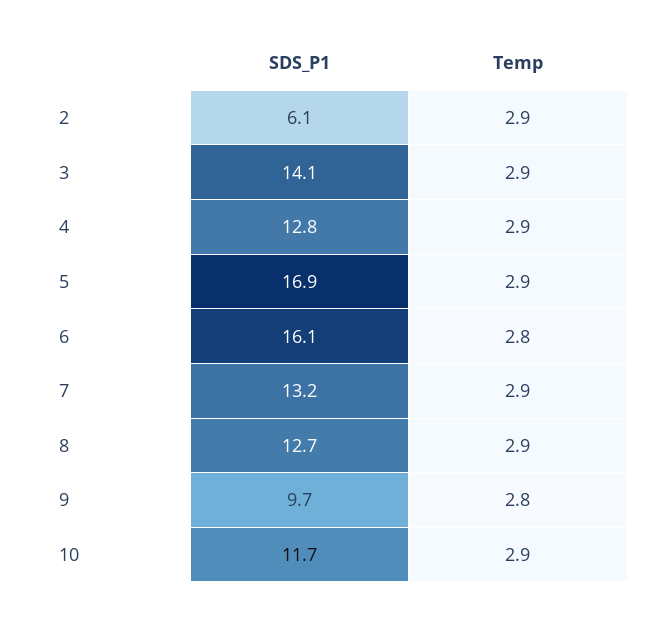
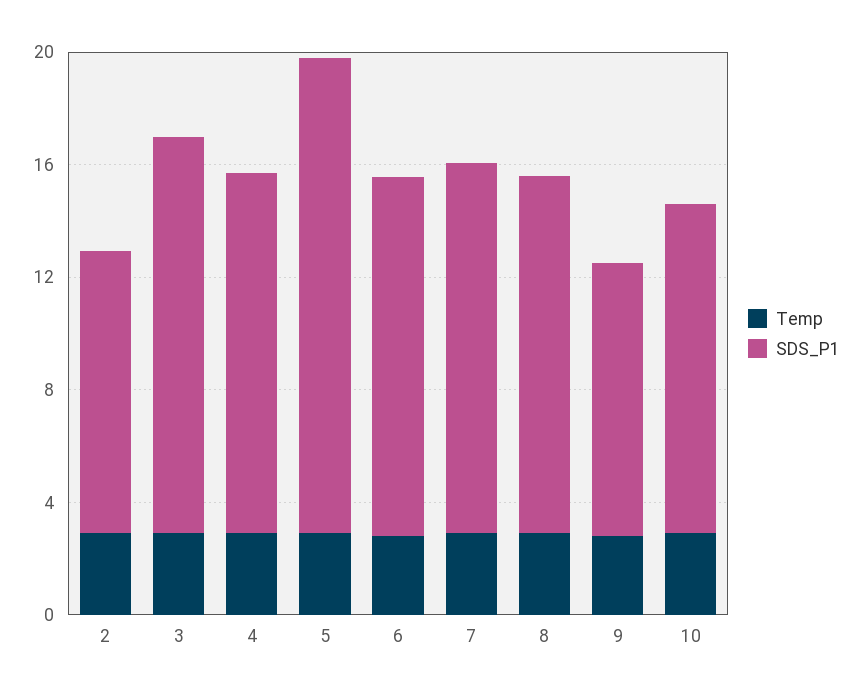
SDS_P1, 2: 6.1 -> 10
SDS_P1, 6: 16.1 -> 13

